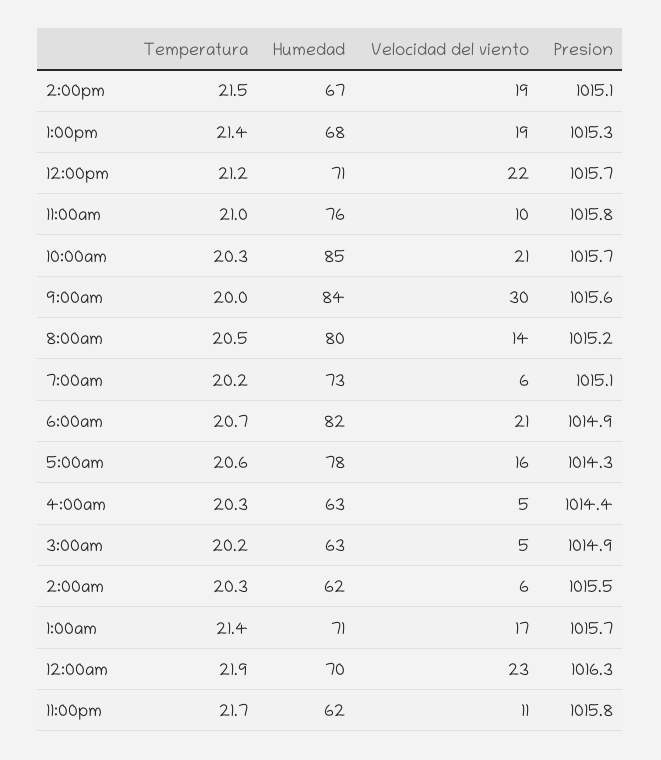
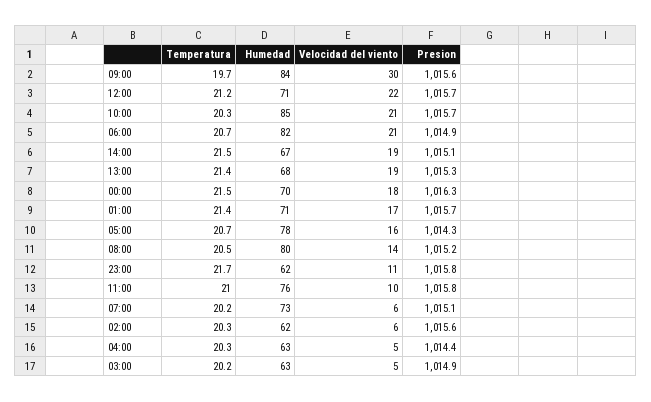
Temperatura, 9:00am: 20 -> 19.7
Temperatura, 5:00am: 20.6 -> 20.7
Presion, 2:00am: 1015.5 -> 1015.6
Temperatura, 12:00am: 21.9 -> 21.5
Velocidad del viento, 12:00am: 23 -> 18

